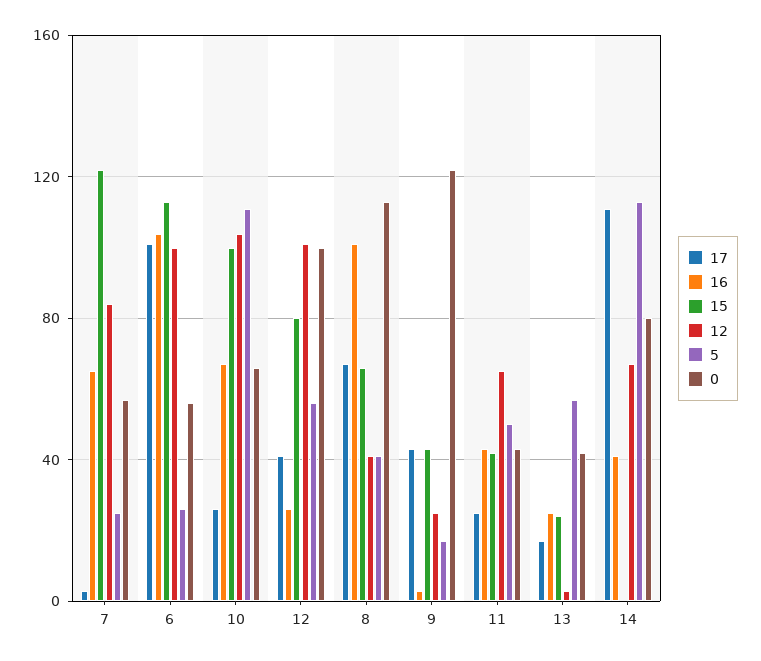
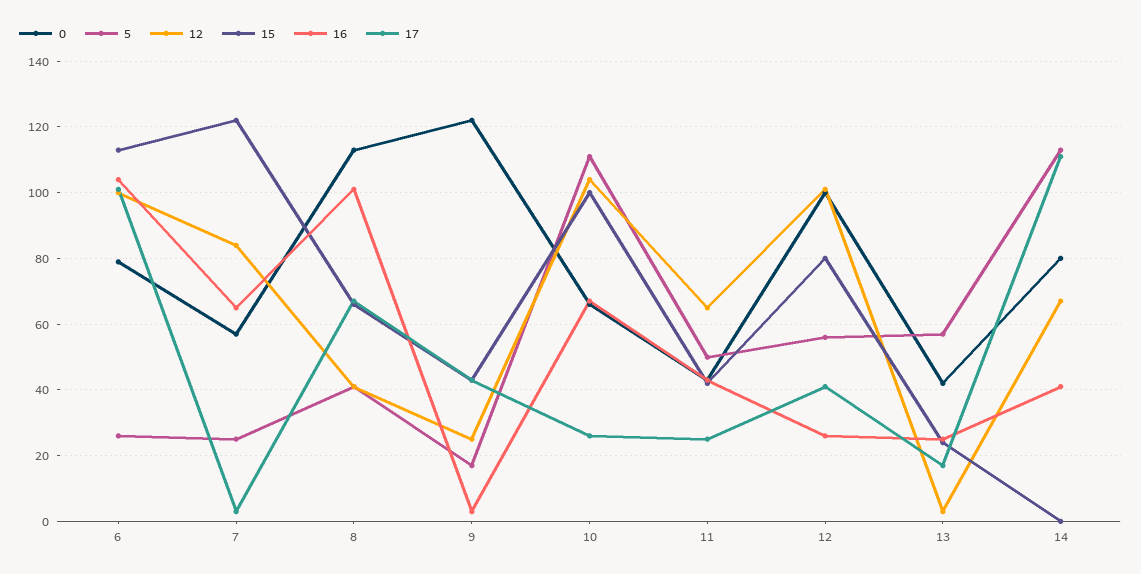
0, 6: 55 -> 80

